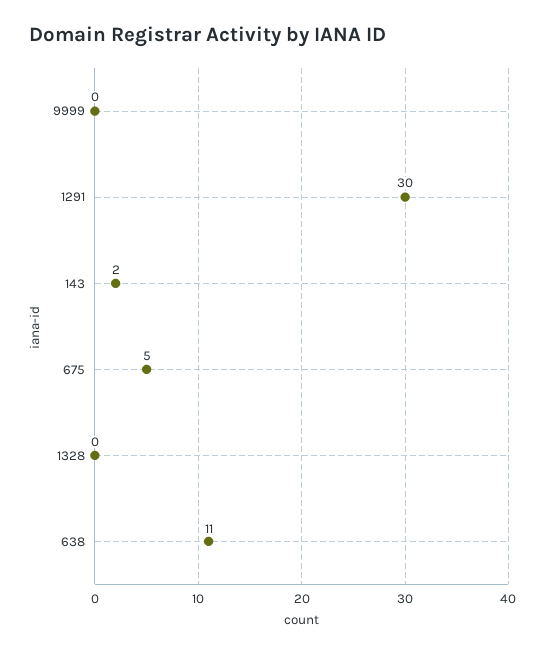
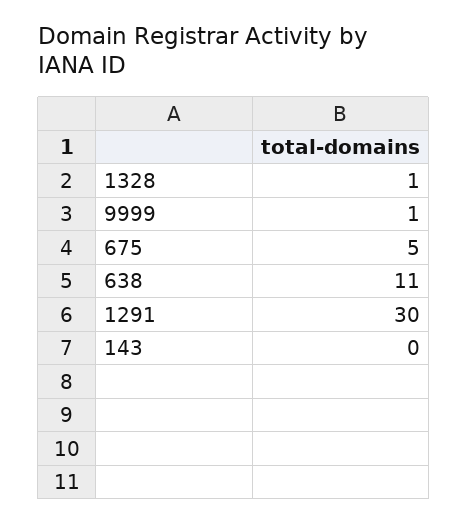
9999: 0 -> 1
143: 2 -> 0
1328: 0 -> 1

